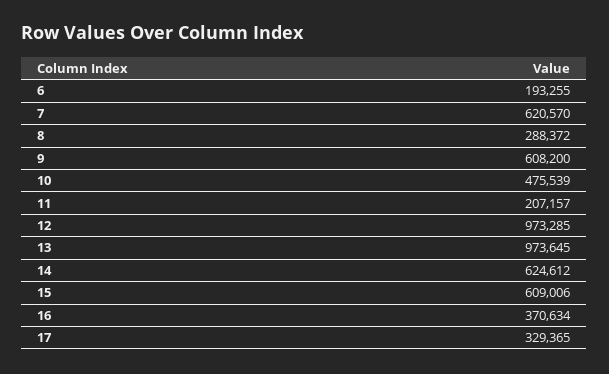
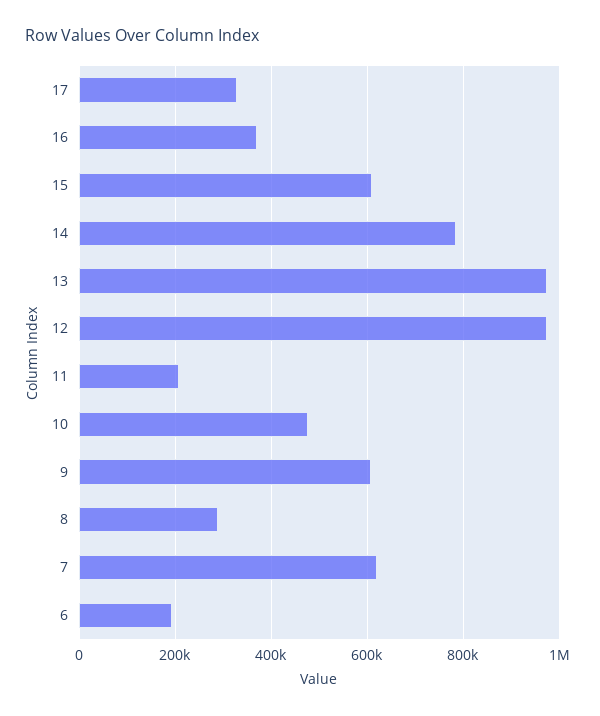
14: 624612 -> 780000

